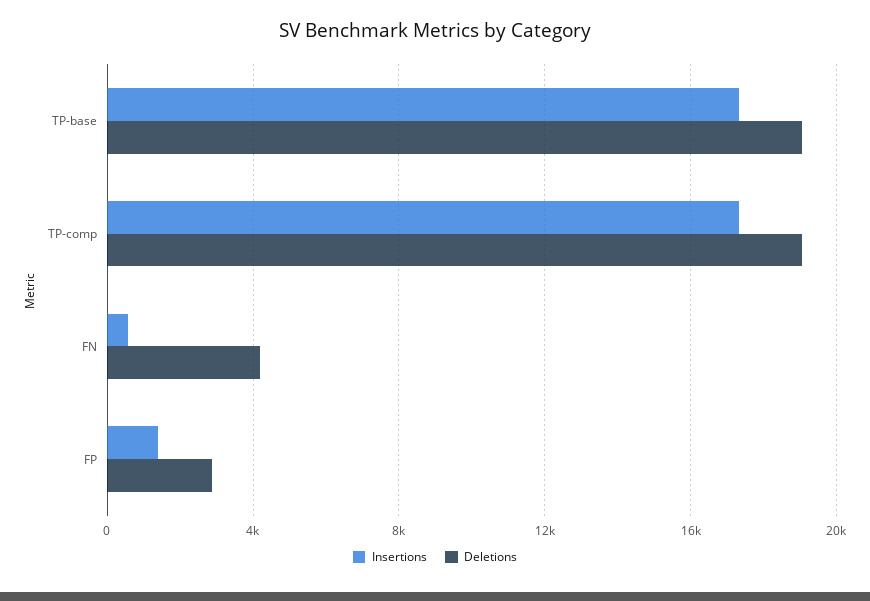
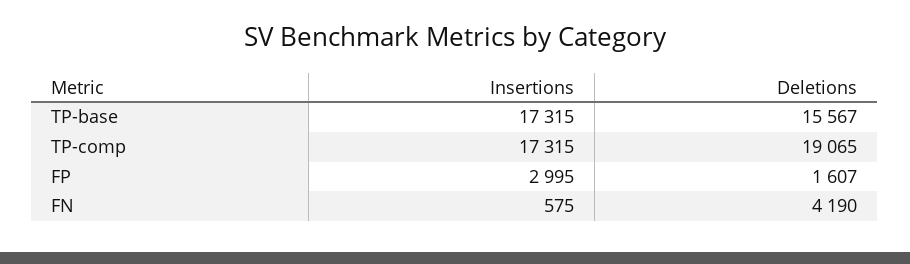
Deletions, TP-base: 19000 -> 15567
Insertions, FP: 1500 -> 2995
Deletions, FP: 3000 -> 1607

